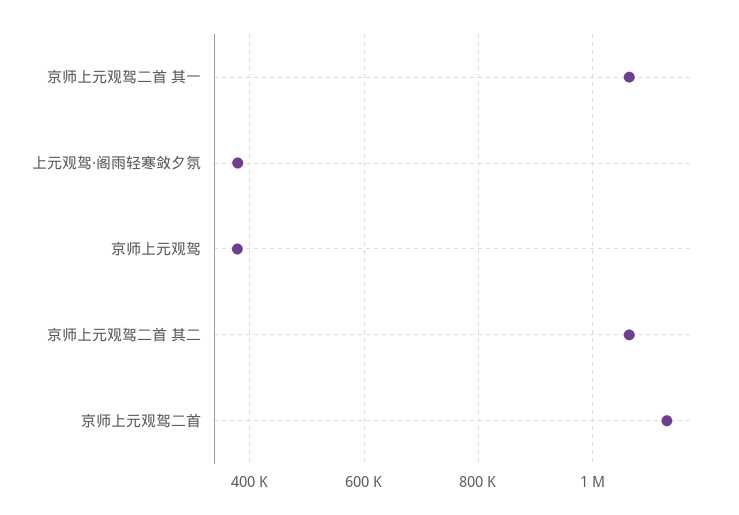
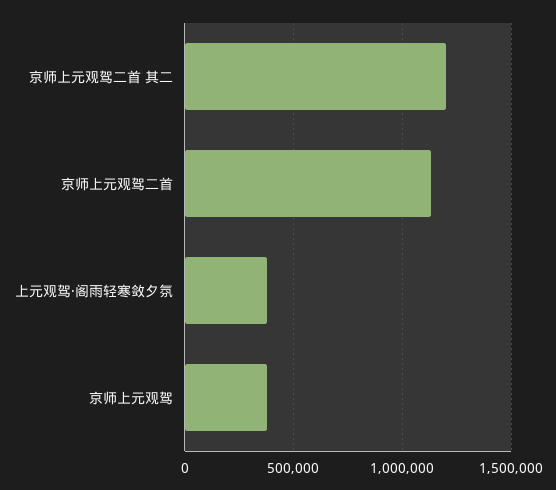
京师上元观驾二首 其一: 1060000 -> none
京师上元观驾二首 其二: 1060000 -> 1200000

